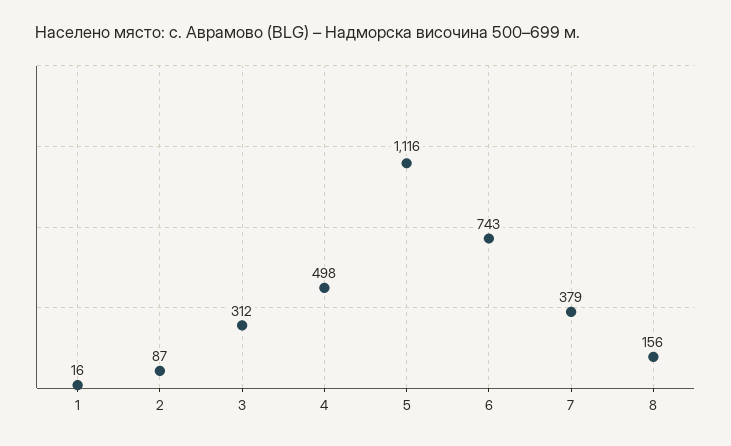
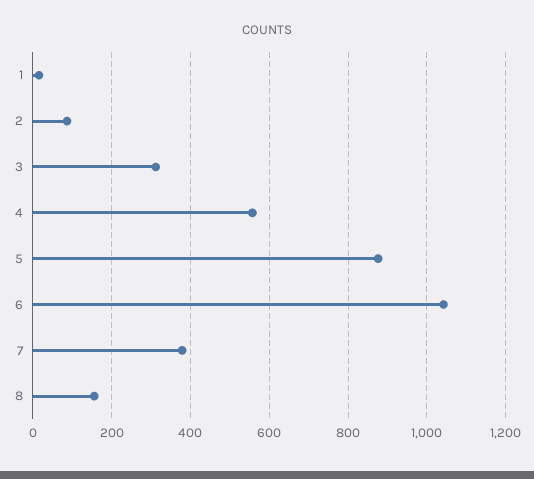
4: 498 -> 560
5: 1116 -> 880
6: 743 -> 1040

